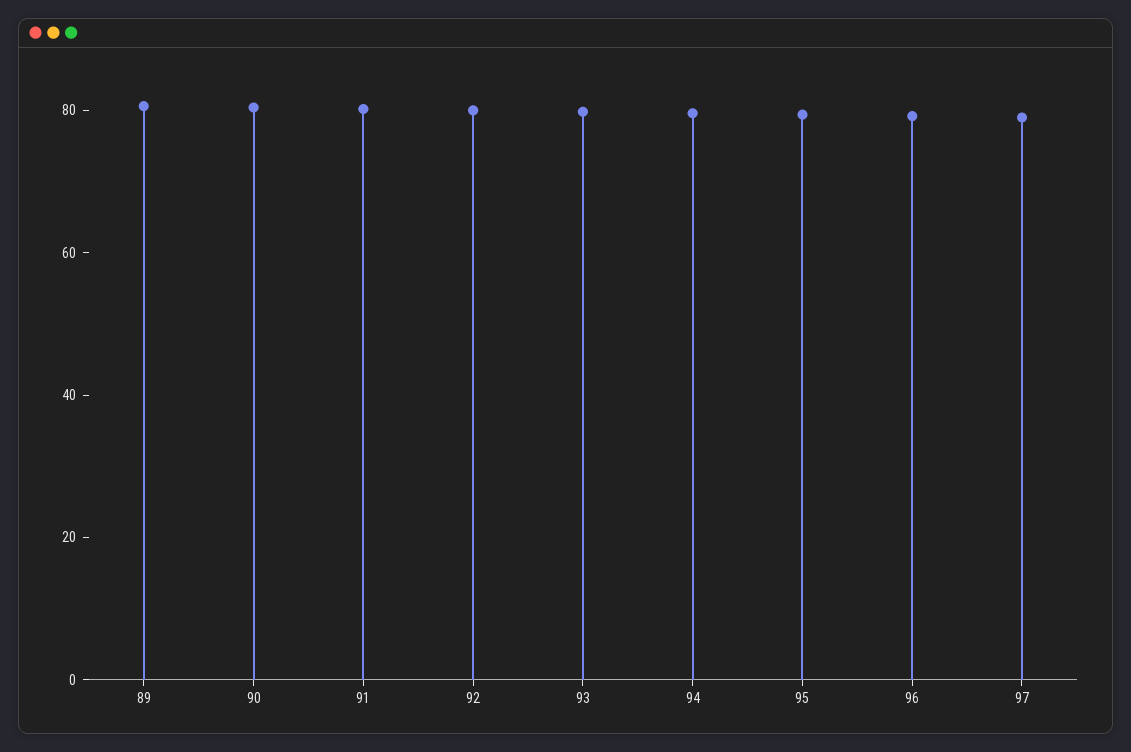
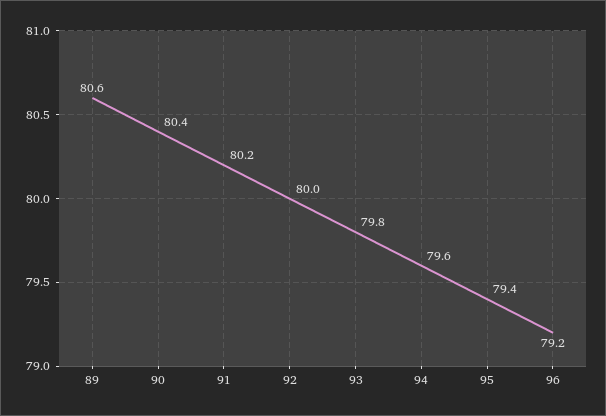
97: 80 -> none

